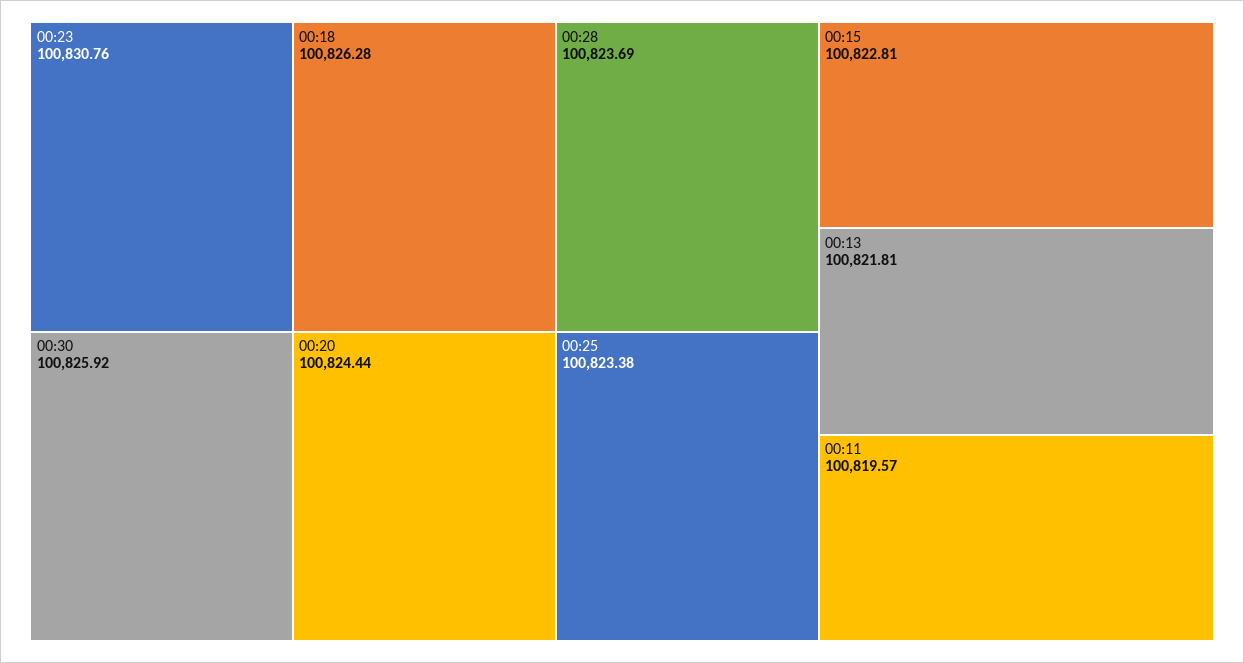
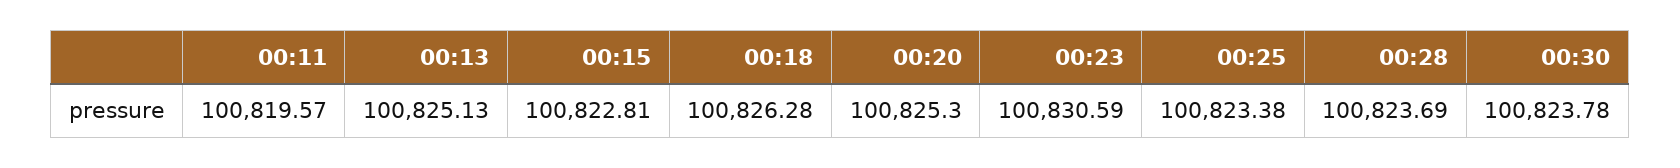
00:23: 100830.76 -> 100830.59
00:30: 100825.92 -> 100823.78
00:20: 100824.44 -> 100825.3
00:13: 100821.81 -> 100825.13

